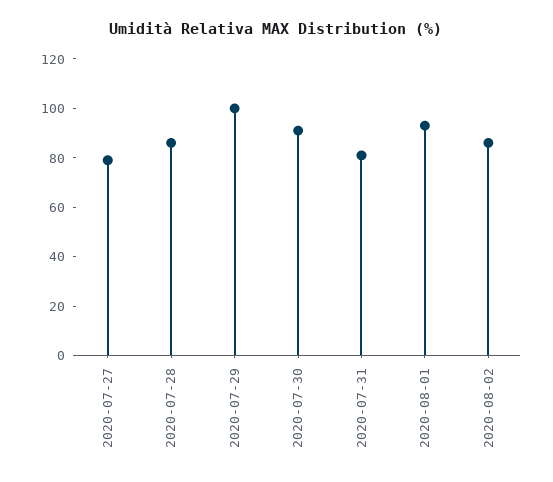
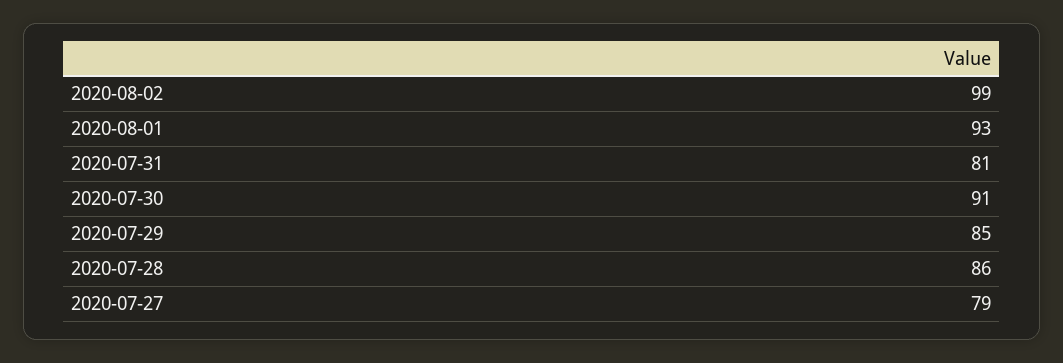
2020-07-29: 100 -> 85
2020-08-02: 85 -> 99

